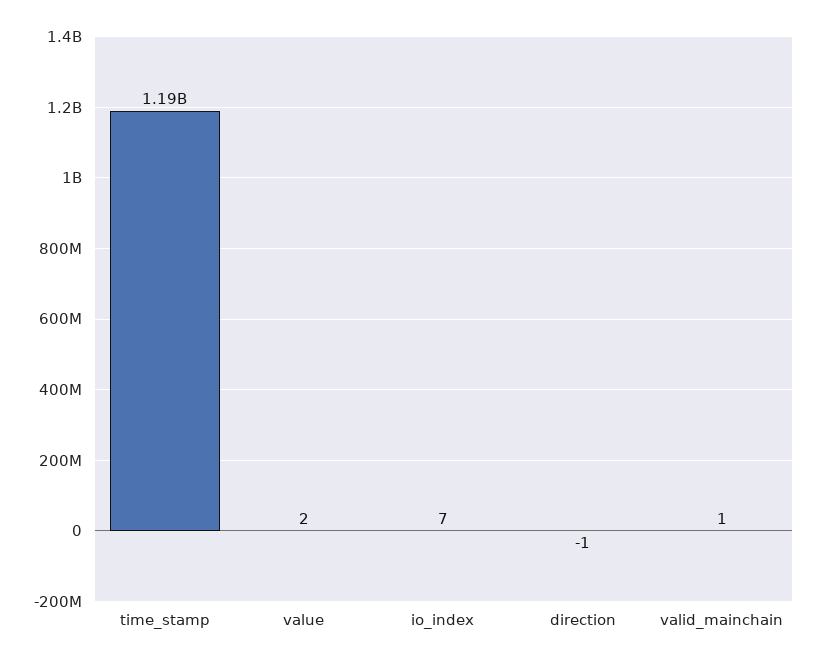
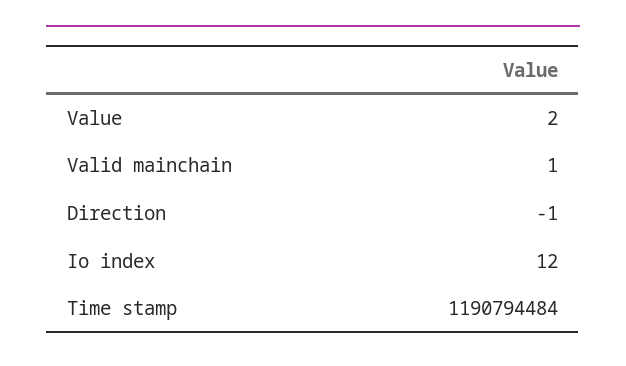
io_index: 7 -> 12

